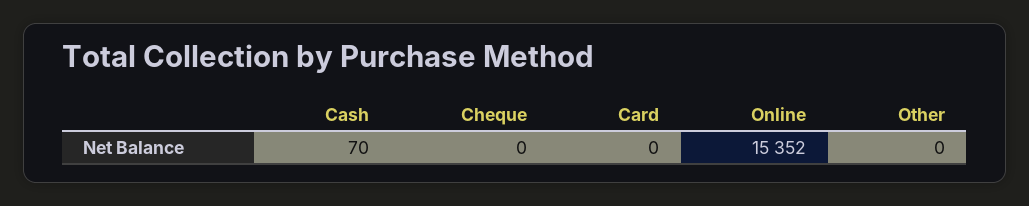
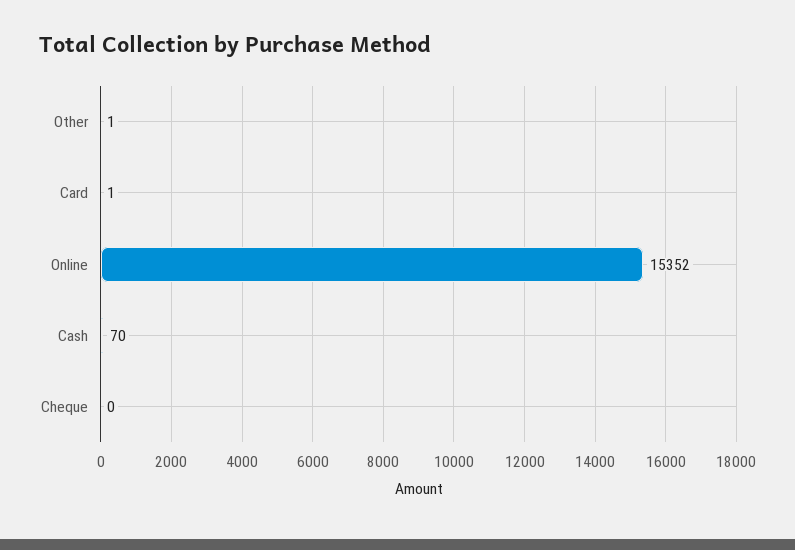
Card: 0 -> 1
Other: 0 -> 1

